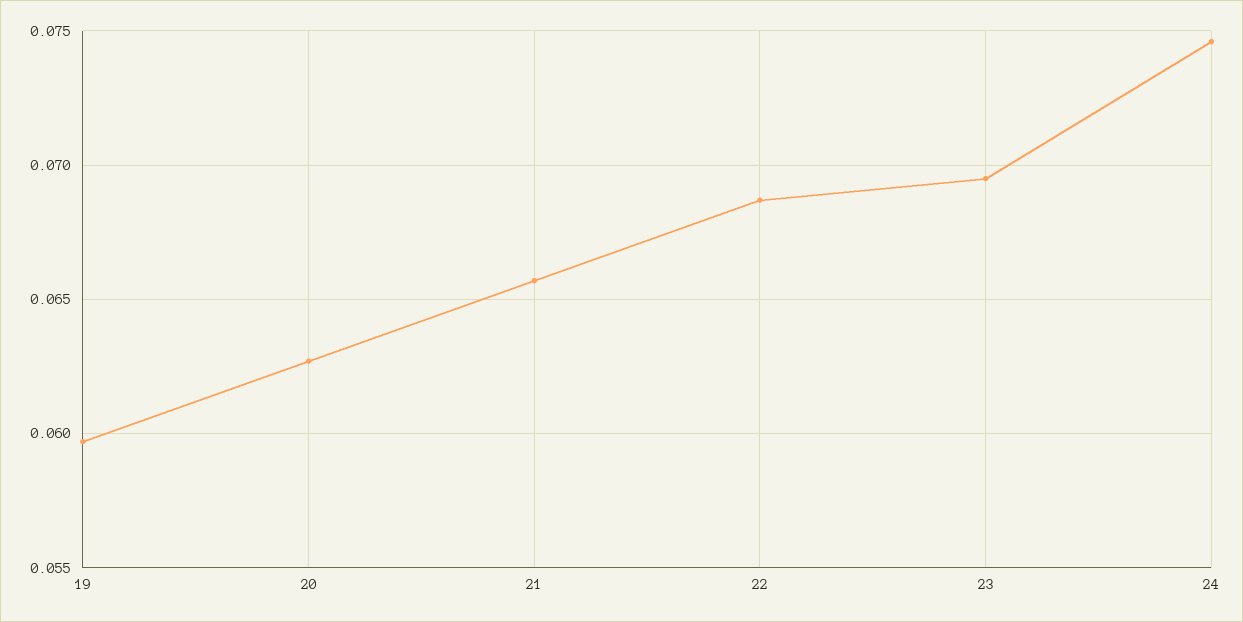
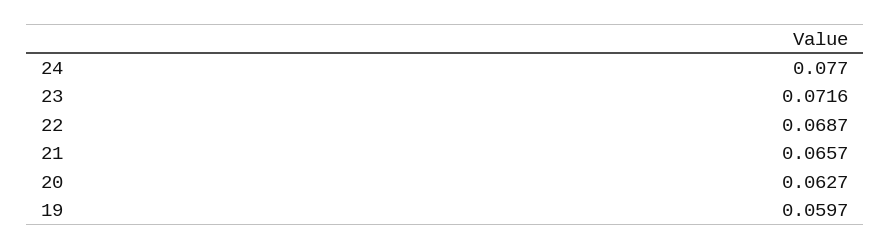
23: 0.0695 -> 0.0716
24: 0.0745 -> 0.077

